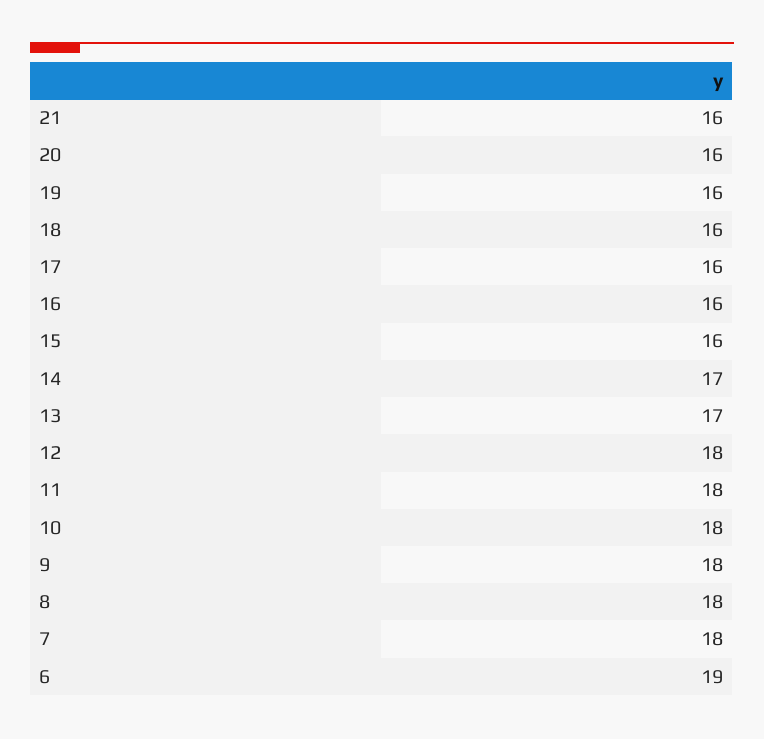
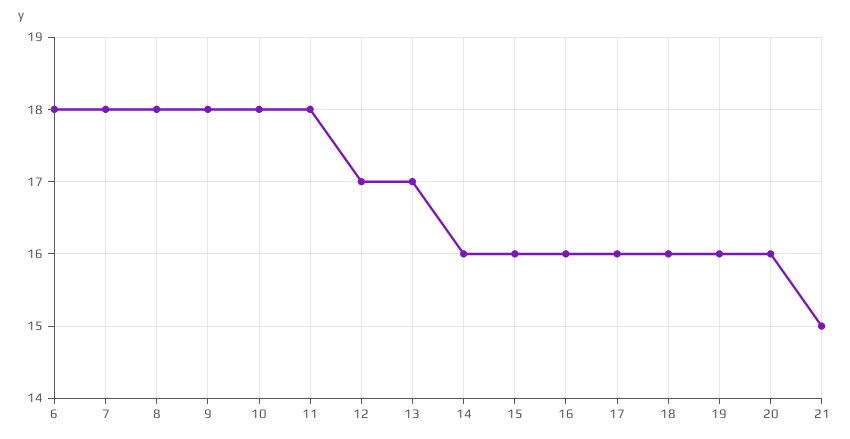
21: 16 -> 15
14: 17 -> 16
12: 18 -> 17
6: 19 -> 18

